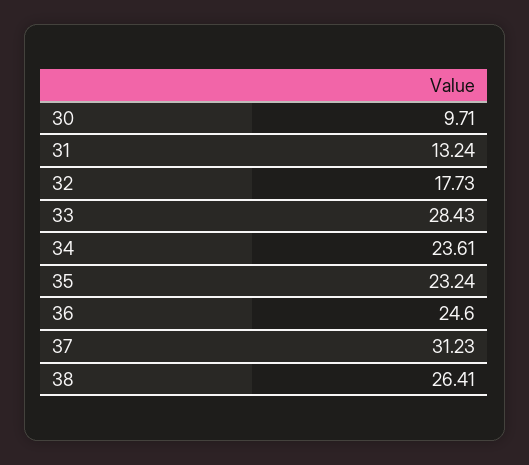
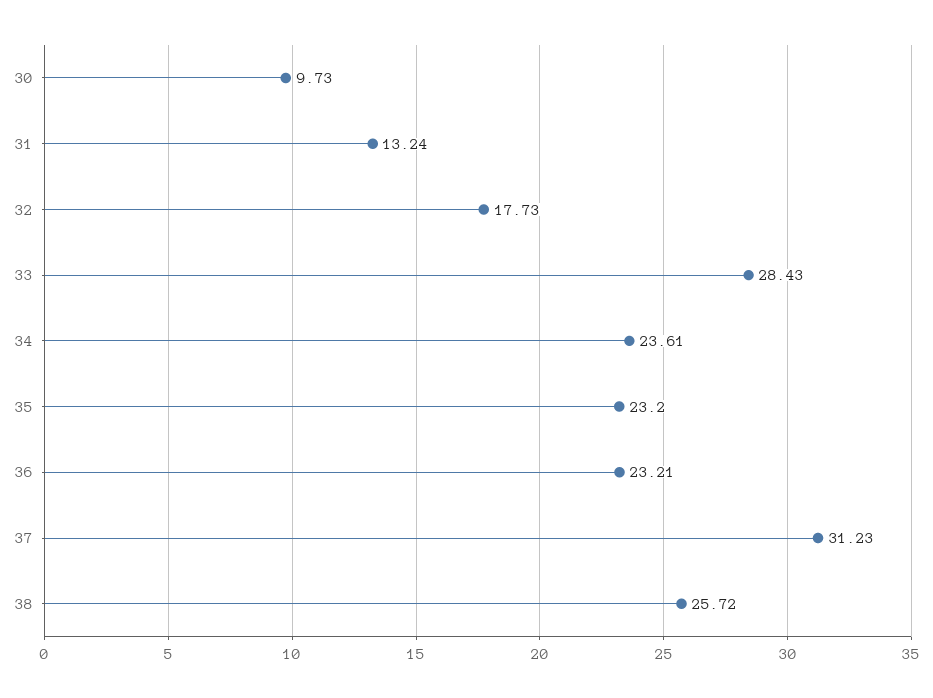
30: 9.71 -> 9.73
35: 23.24 -> 23.2
36: 24.6 -> 23.21
38: 26.41 -> 25.72

